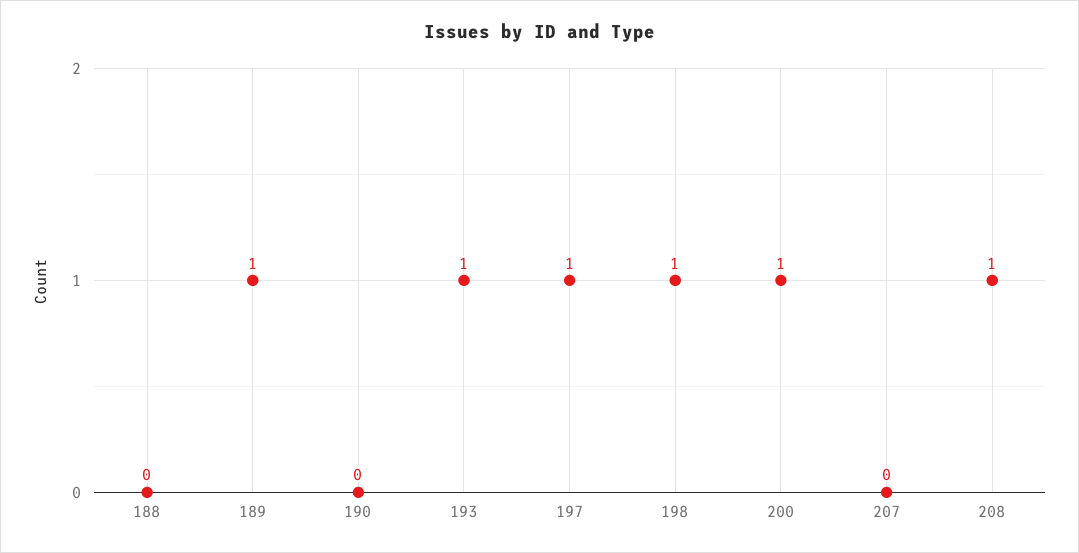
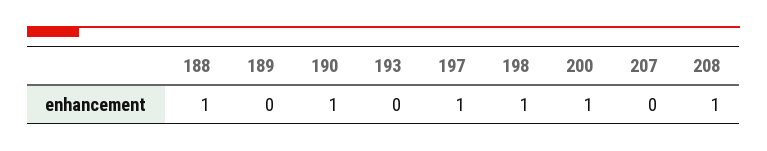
188: 0 -> 1
189: 1 -> 0
190: 0 -> 1
193: 1 -> 0

